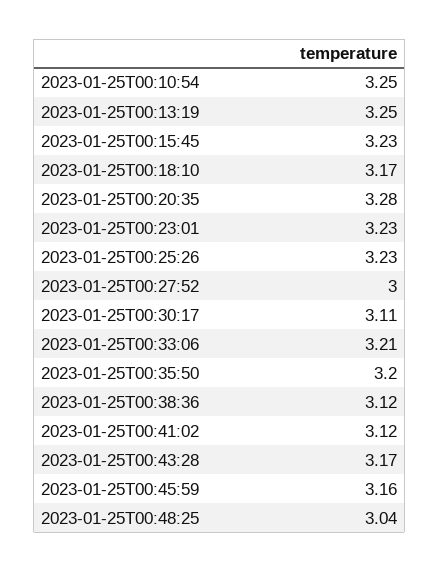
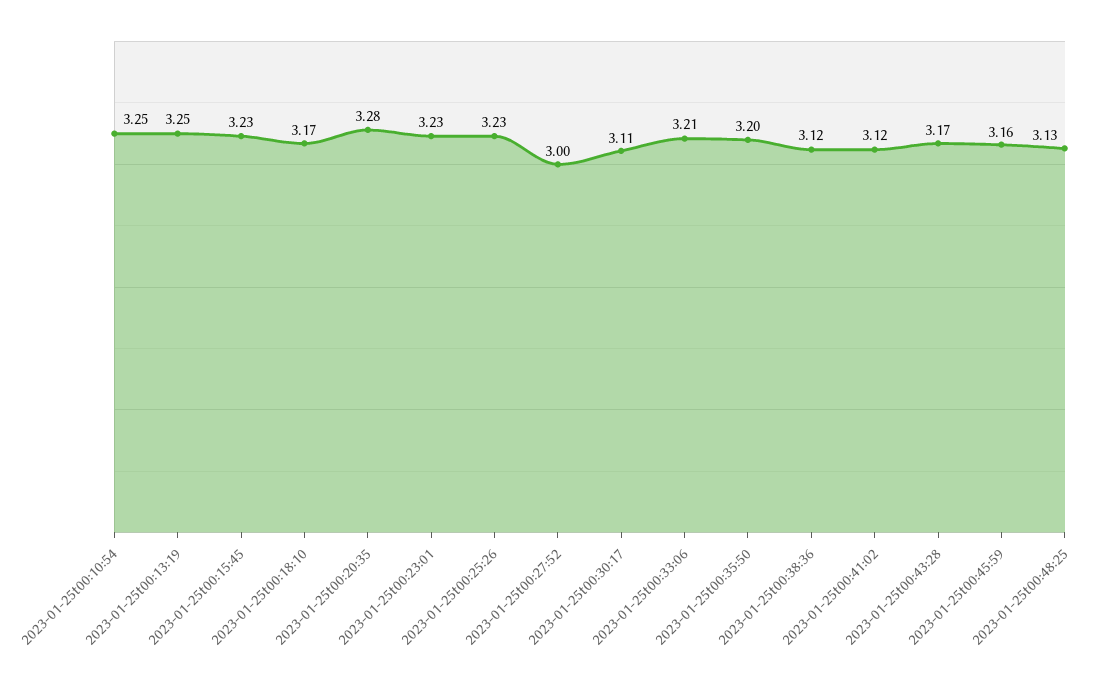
2023-01-25T00:48:25: 3.04 -> 3.13

